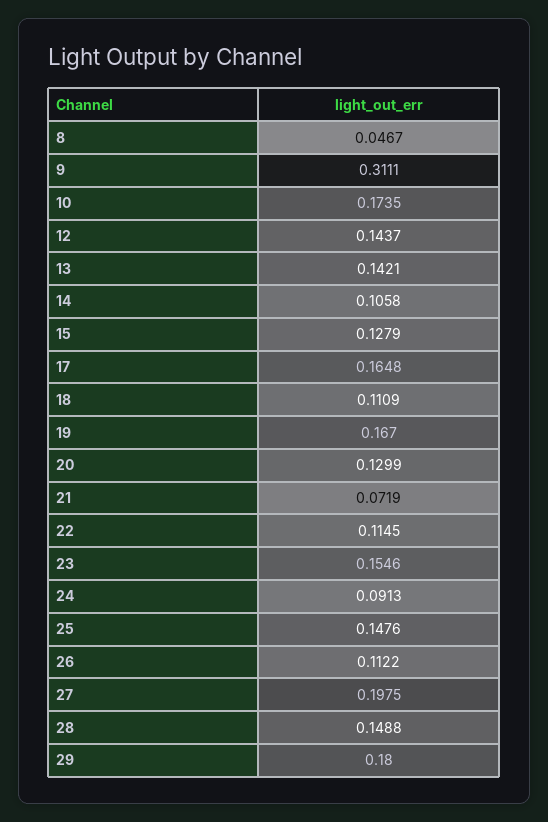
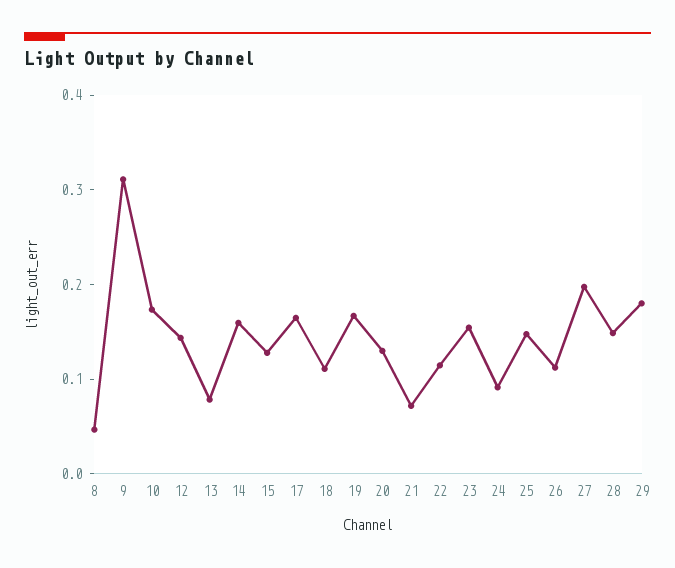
13: 0.1421 -> 0.08
14: 0.1058 -> 0.16

